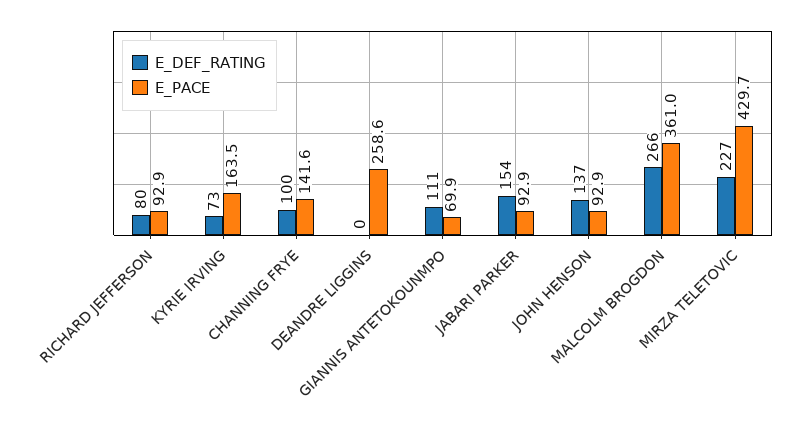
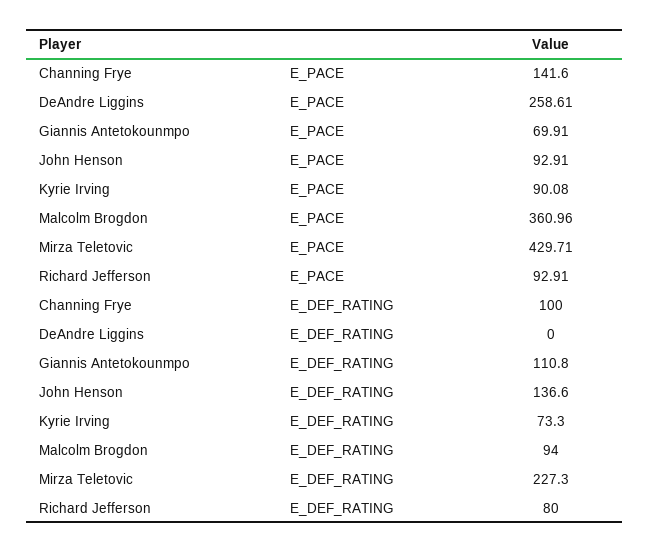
E_PACE, KYRIE IRVING: 163.5 -> 90.08
E_DEF_RATING, JABARI PARKER: 154 -> none
E_PACE, JABARI PARKER: 92.9 -> none
E_DEF_RATING, MALCOLM BROGDON: 266 -> 94

